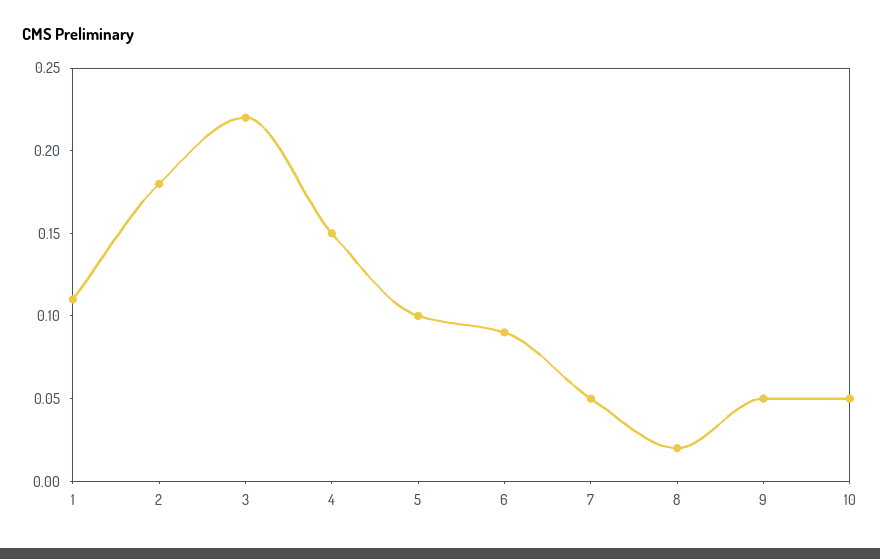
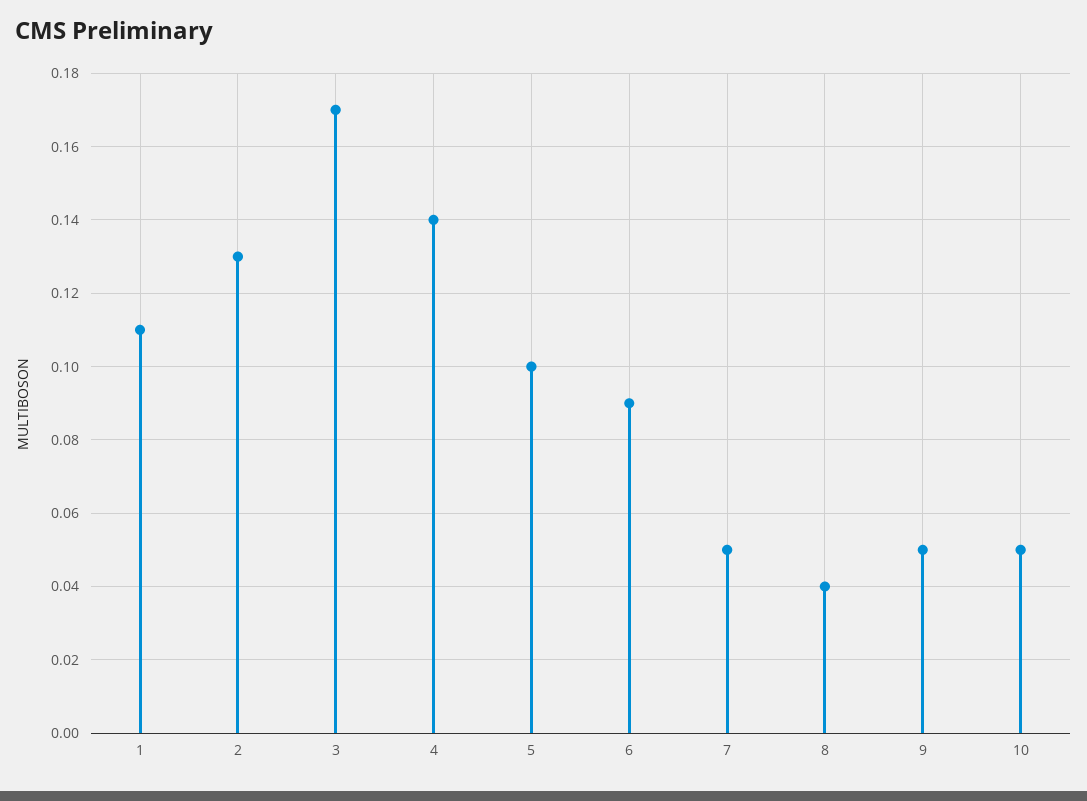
2: 0.18 -> 0.13
3: 0.22 -> 0.17
4: 0.15 -> 0.14
8: 0.02 -> 0.04

